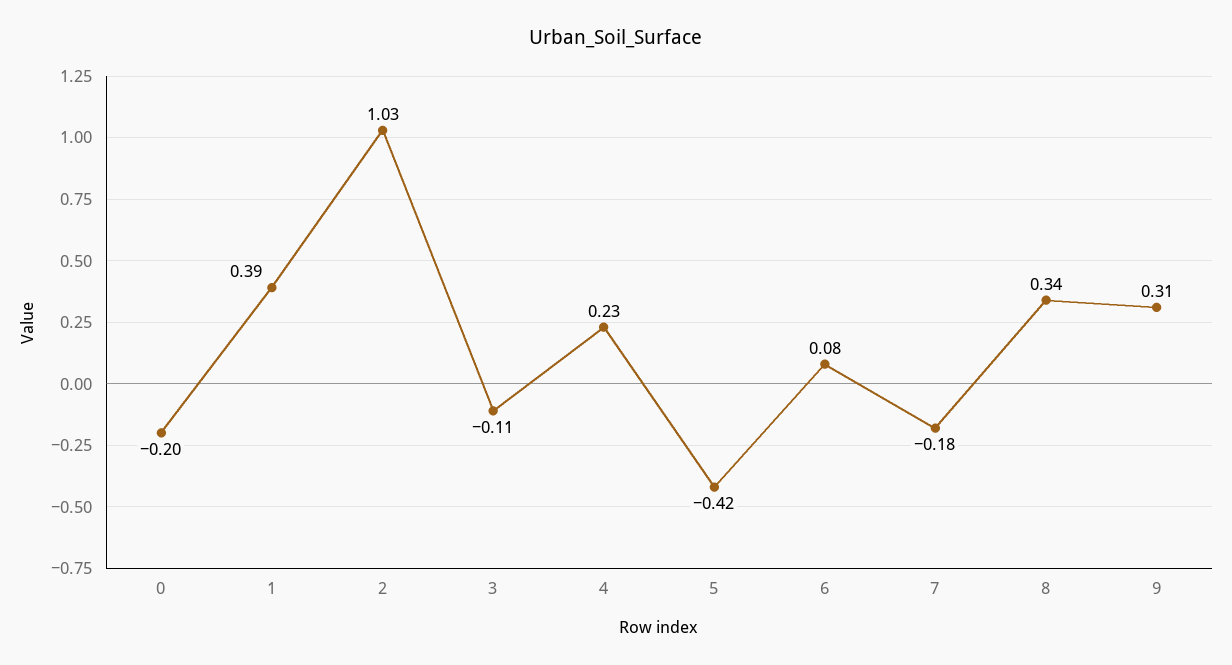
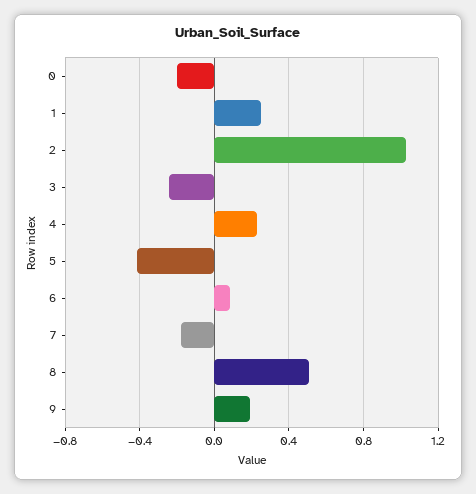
1: 0.39 -> 0.25
3: -0.11 -> -0.25
8: 0.34 -> 0.5
9: 0.31 -> 0.2

